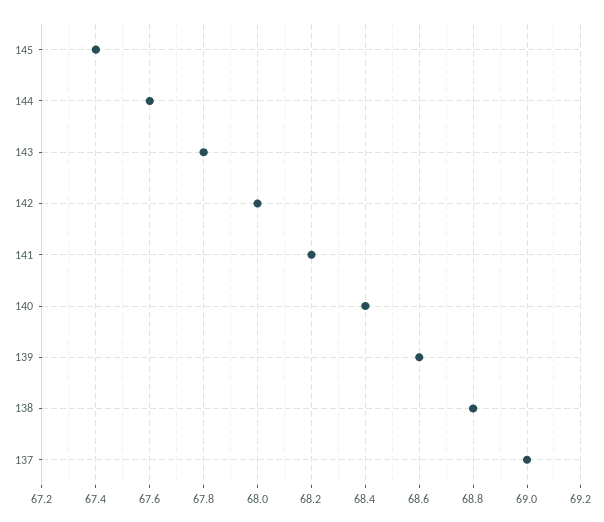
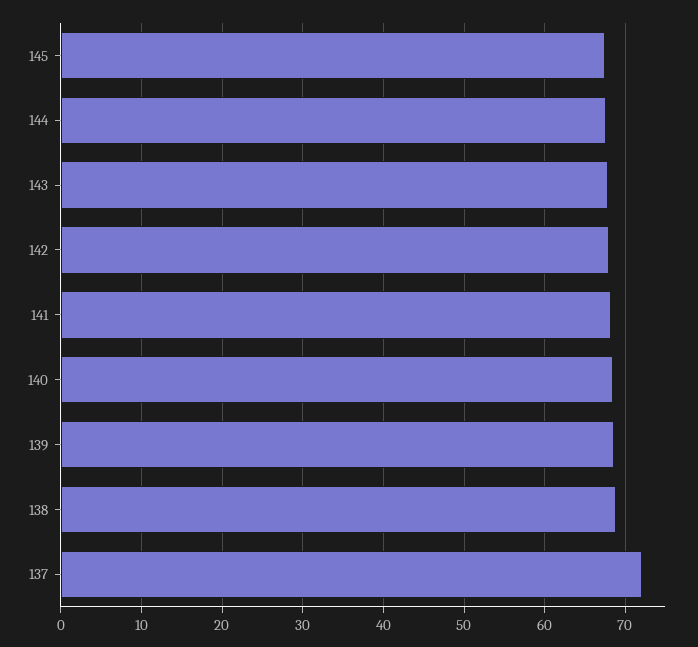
137: 69 -> 72

